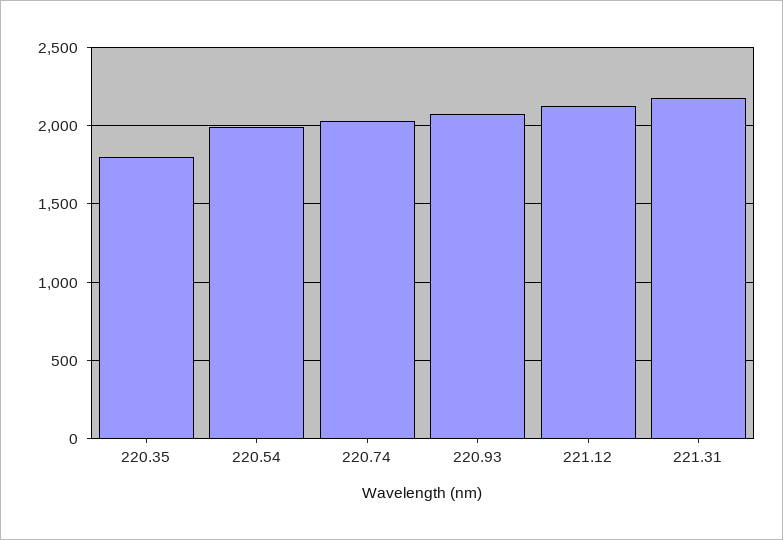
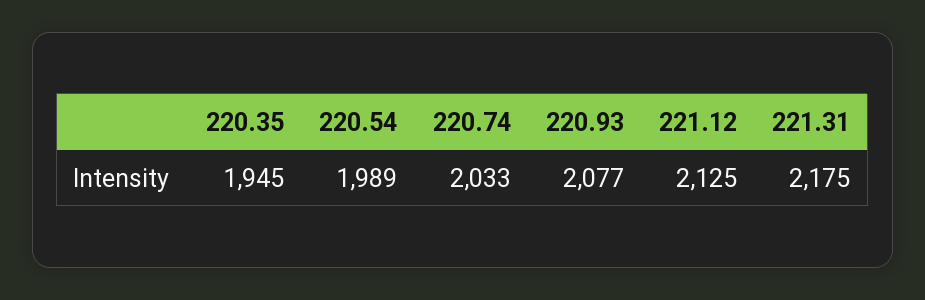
220.35: 1800 -> 1945

